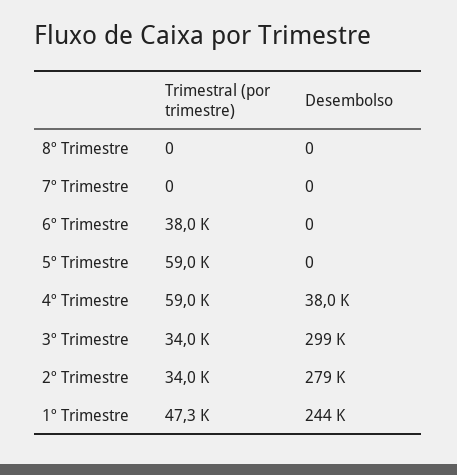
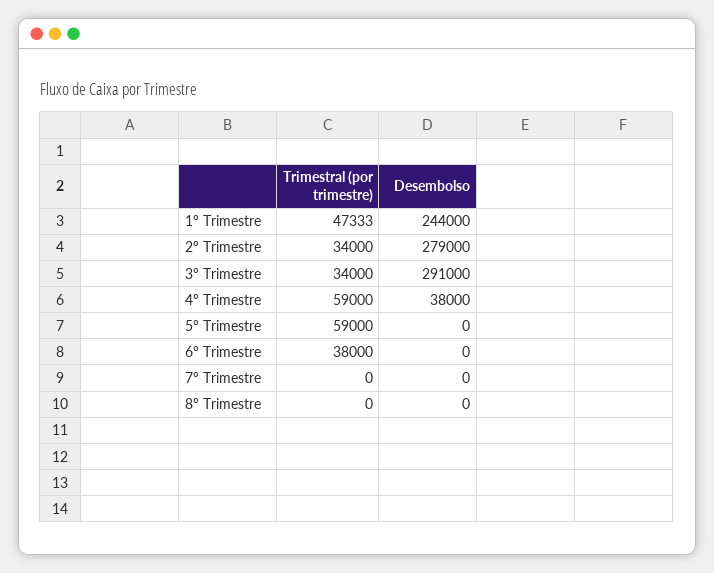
Desembolso, 3º Trimestre: 299000 -> 291000

